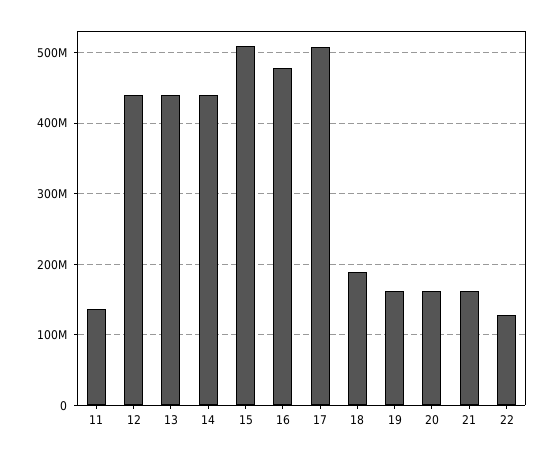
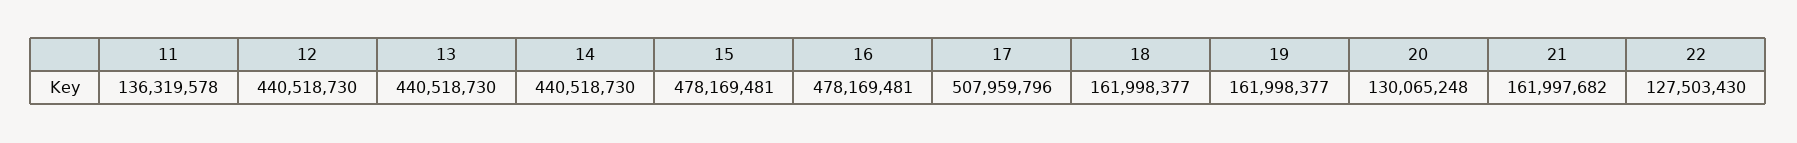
15: 510000000 -> 478169481
18: 190000000 -> 161998377
20: 160000000 -> 130065248

